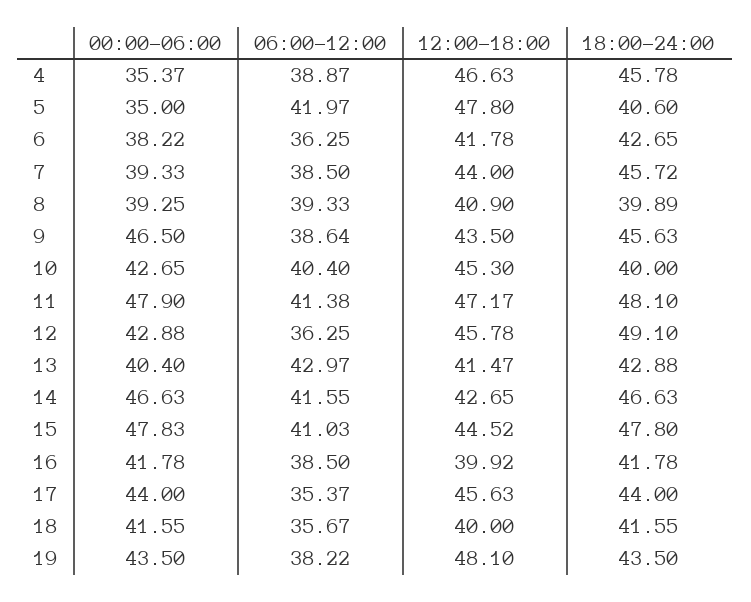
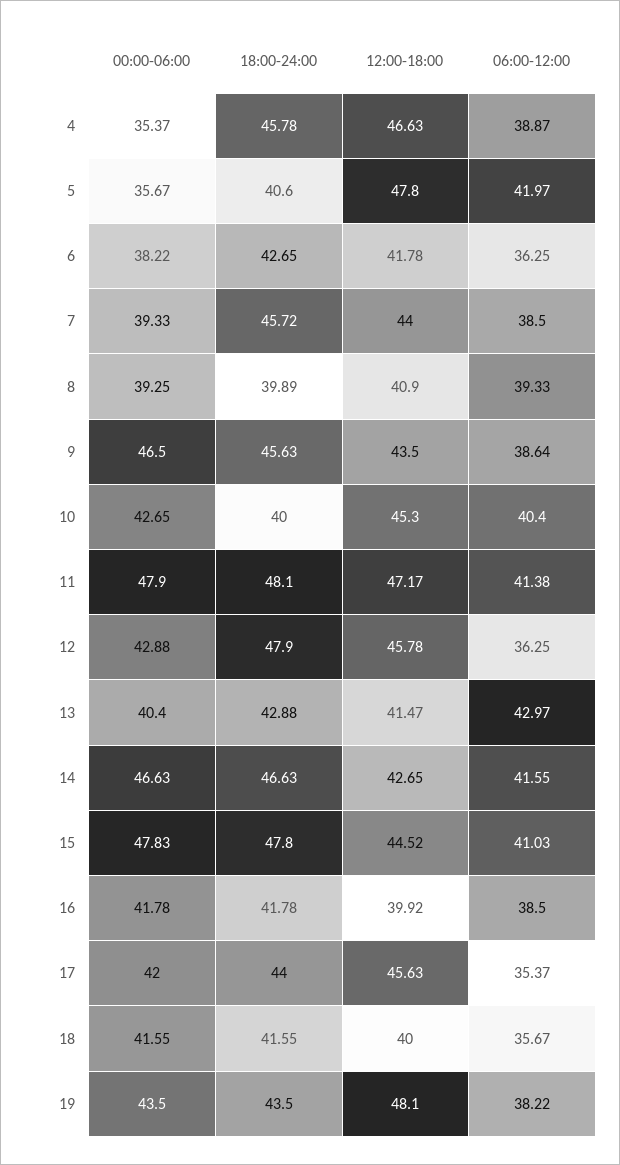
00:00-06:00, 5: 35 -> 35.67
18:00-24:00, 12: 49.1 -> 47.9
00:00-06:00, 17: 44 -> 42

